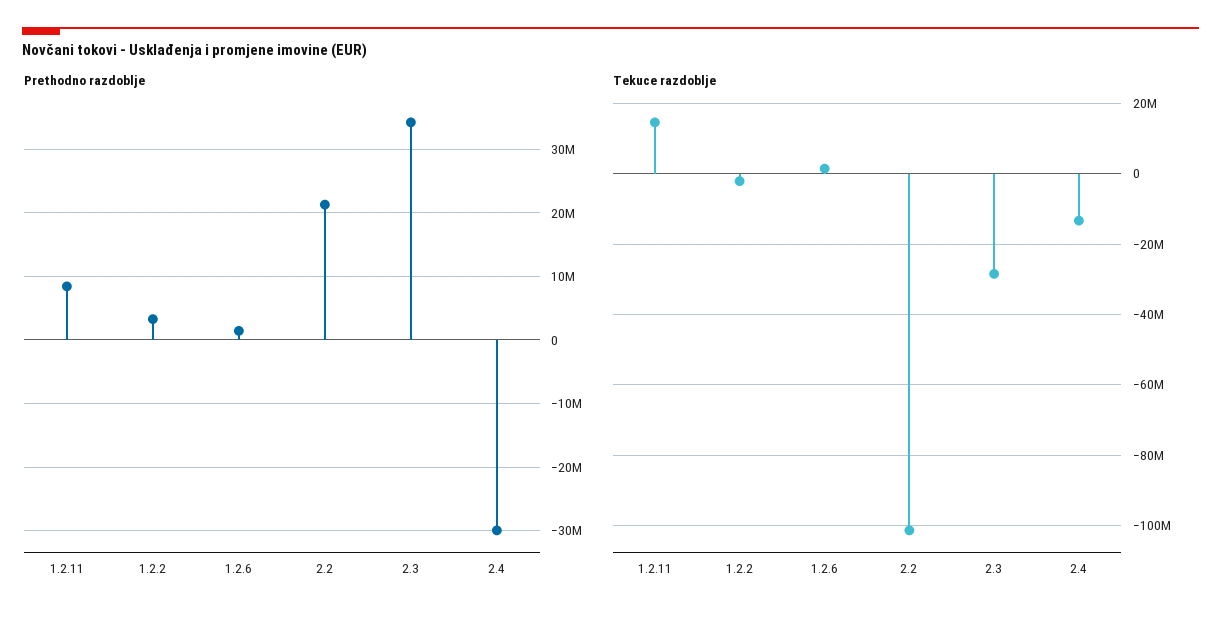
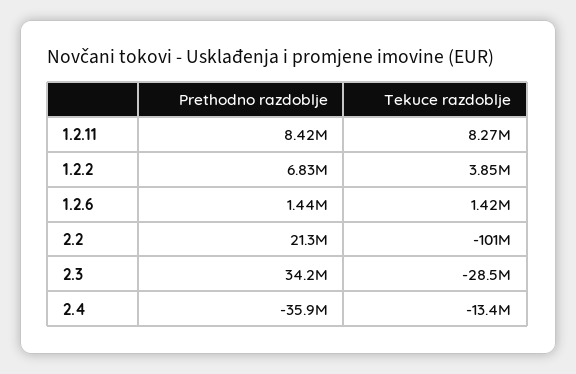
Prethodno razdoblje, 1.2.2: 3000000 -> 6830000
Prethodno razdoblje, 2.4: -30000000 -> -35900000
Tekuce razdoblje, 1.2.11: 14000000 -> 8270000
Tekuce razdoblje, 1.2.2: -2000000 -> 3850000

